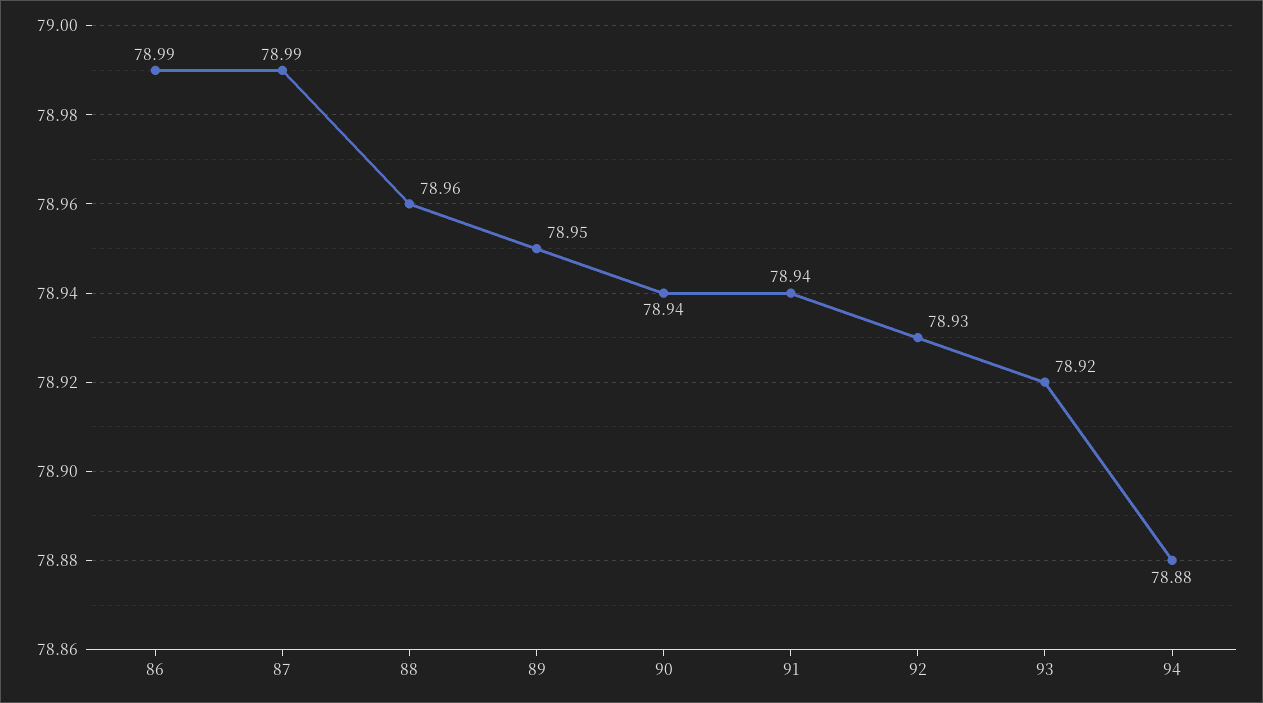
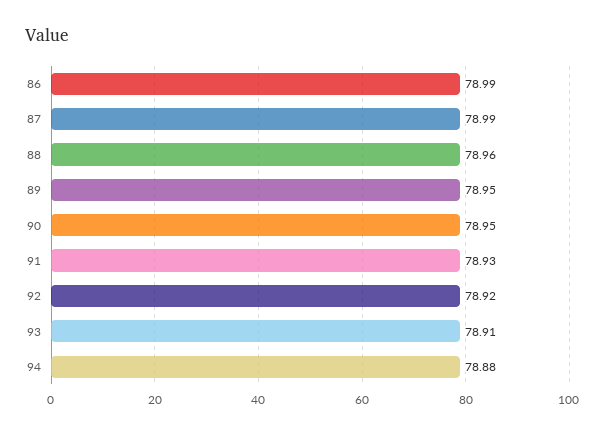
90: 78.94 -> 78.95
91: 78.94 -> 78.93
92: 78.93 -> 78.92
93: 78.92 -> 78.91

